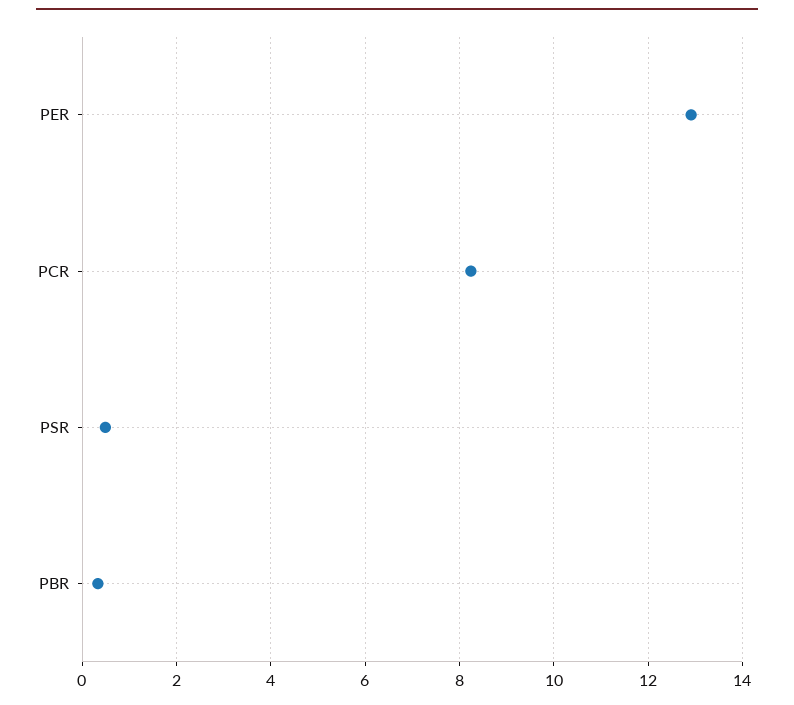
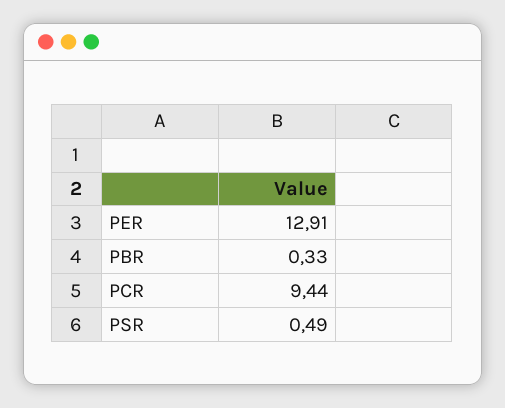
PCR: 8.2 -> 9.44

